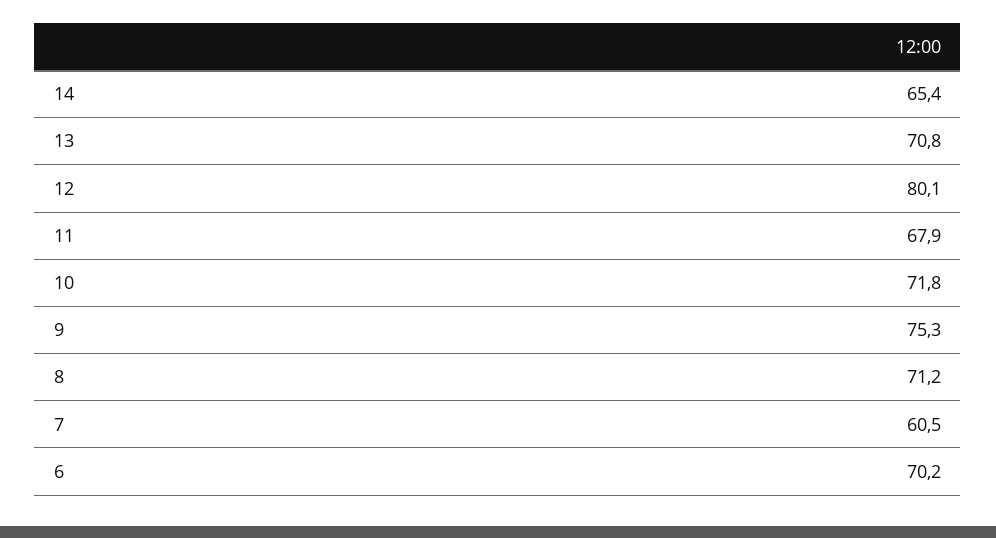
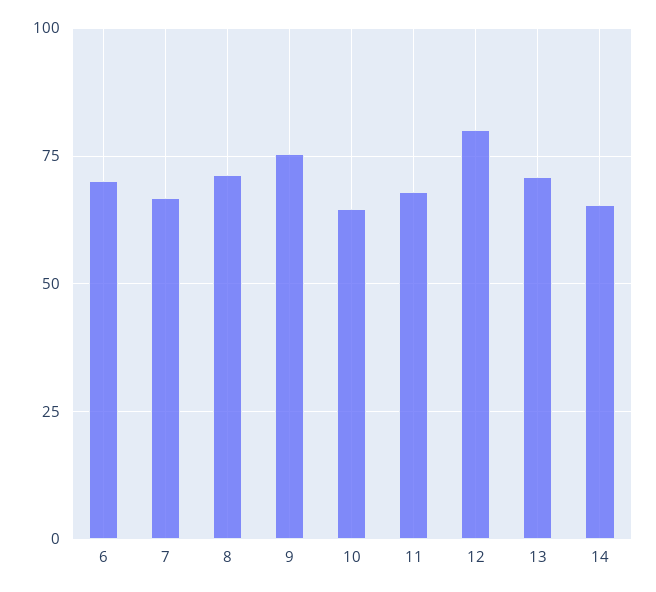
10: 71.8 -> 65
7: 60.5 -> 67.5

